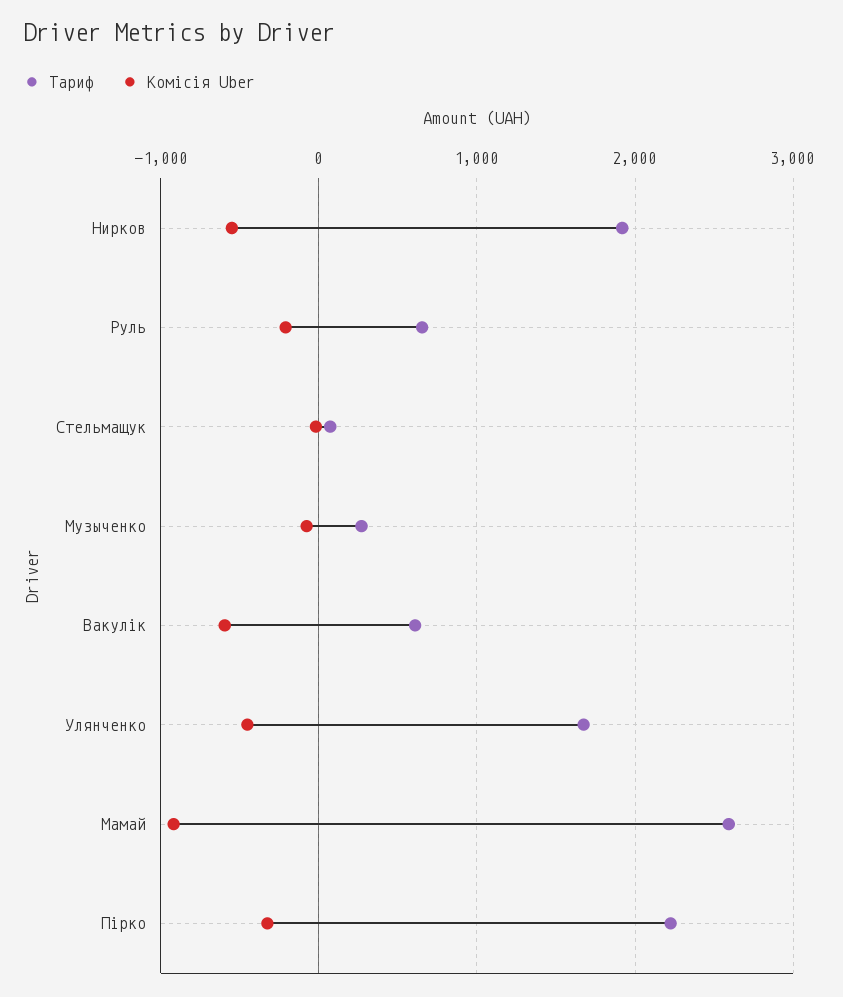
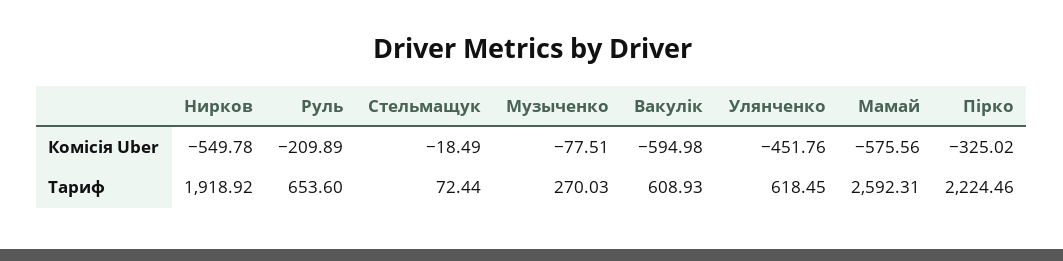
Тариф, Улянченко: 1700 -> 618.45
Комісія Uber, Мамай: -900 -> -575.56

